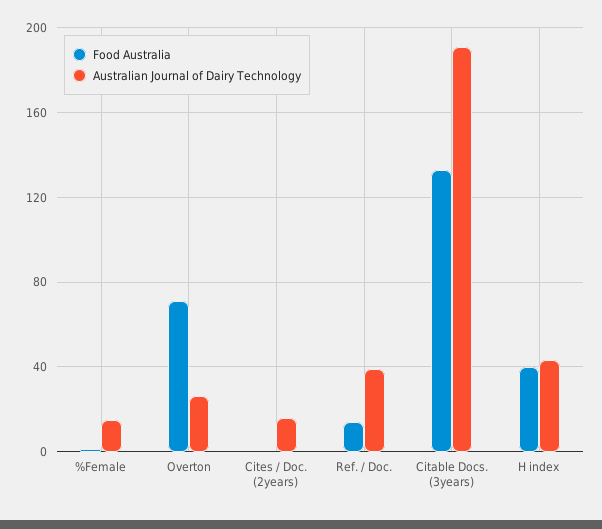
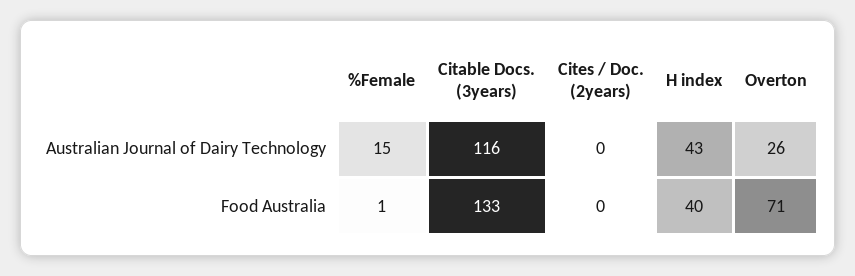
Australian Journal of Dairy Technology, Cites / Doc. (2years): 15 -> 0
Food Australia, Ref. / Doc.: 15 -> none
Australian Journal of Dairy Technology, Ref. / Doc.: 40 -> none
Australian Journal of Dairy Technology, Citable Docs. (3years): 190 -> 116

